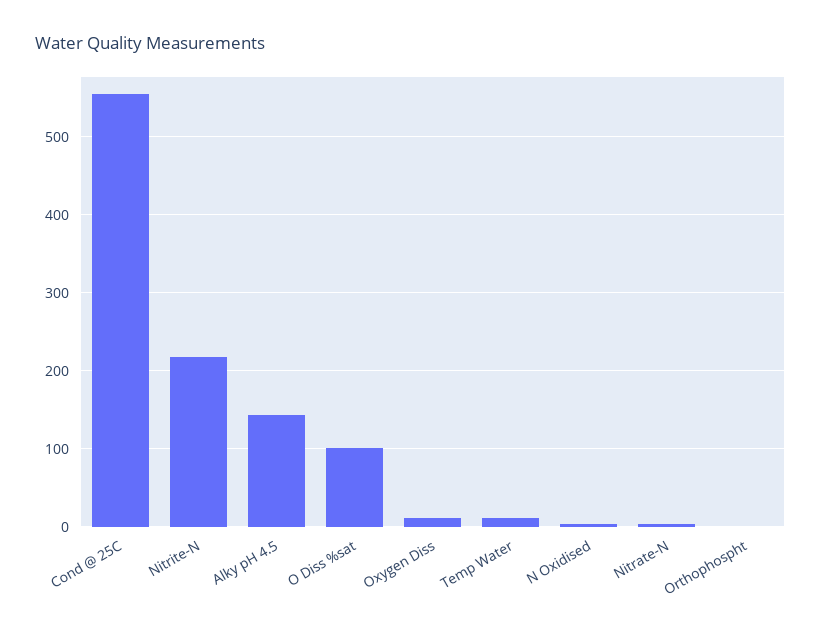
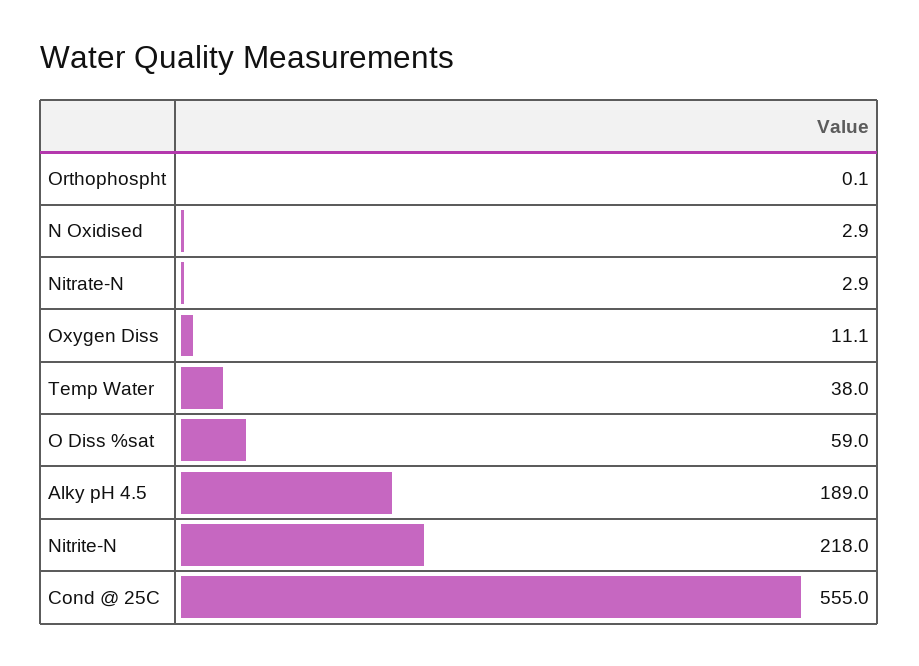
Alky pH 4.5: 140 -> 189
O Diss %sat: 100 -> 59
Temp Water: 10 -> 38

